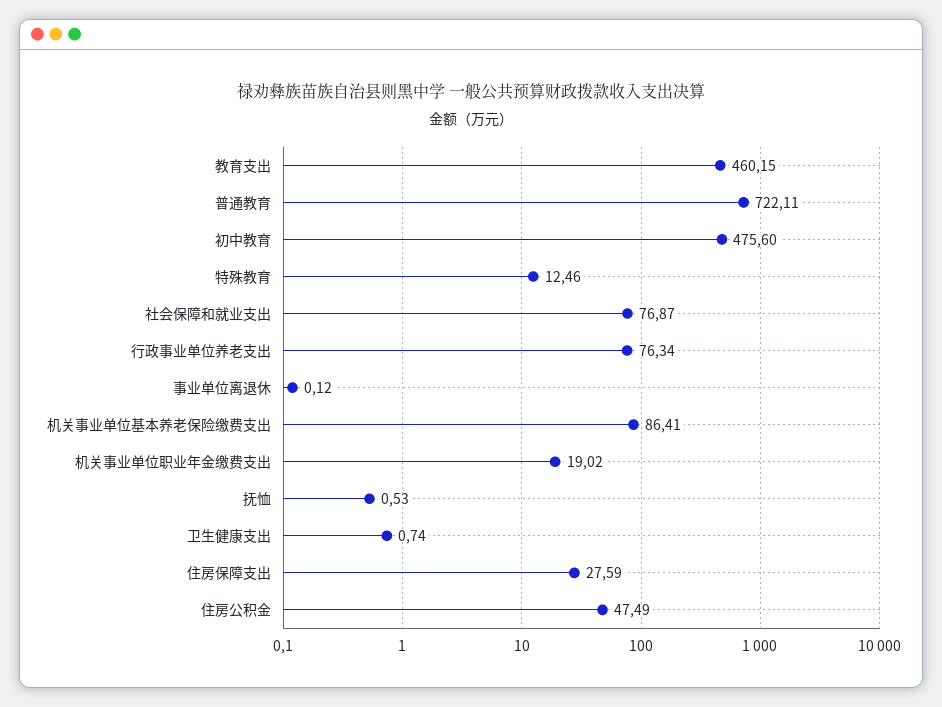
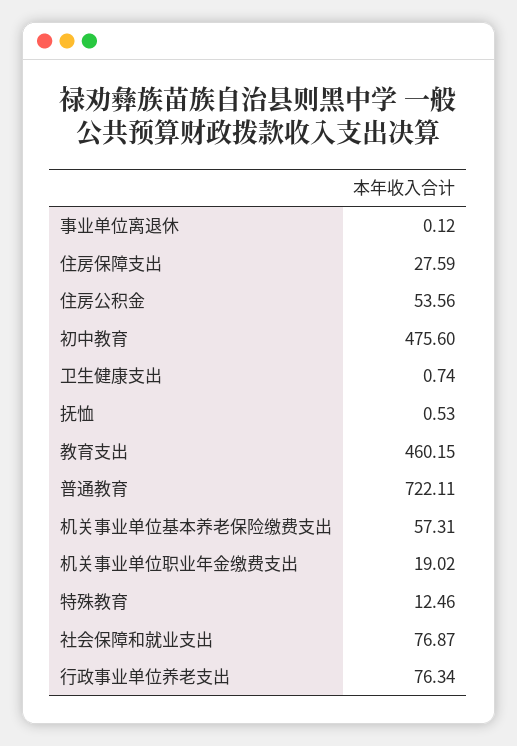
机关事业单位基本养老保险缴费支出: 86.41 -> 57.31
住房公积金: 47.49 -> 53.56

